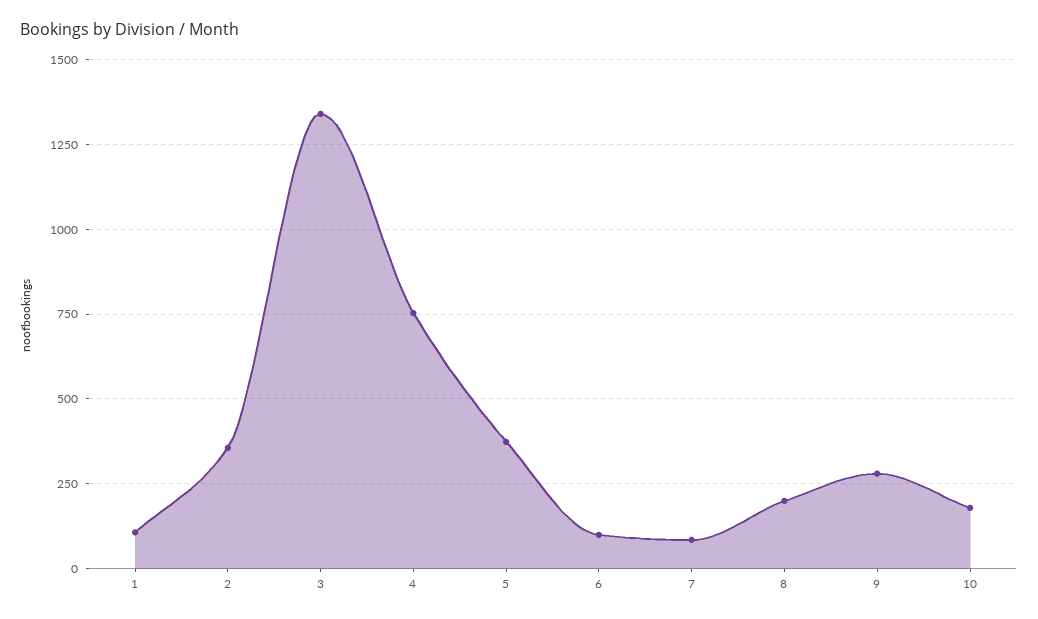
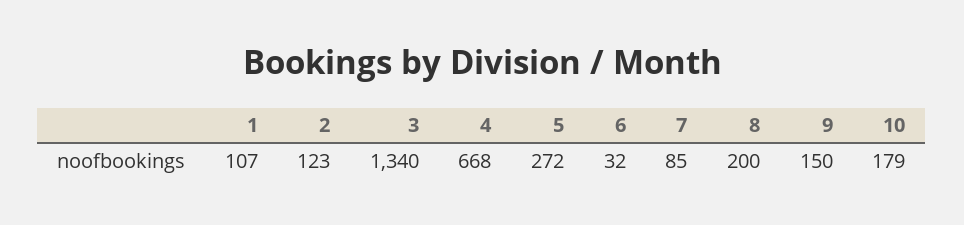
2: 350 -> 123
4: 750 -> 668
5: 375 -> 272
6: 100 -> 32
9: 275 -> 150

